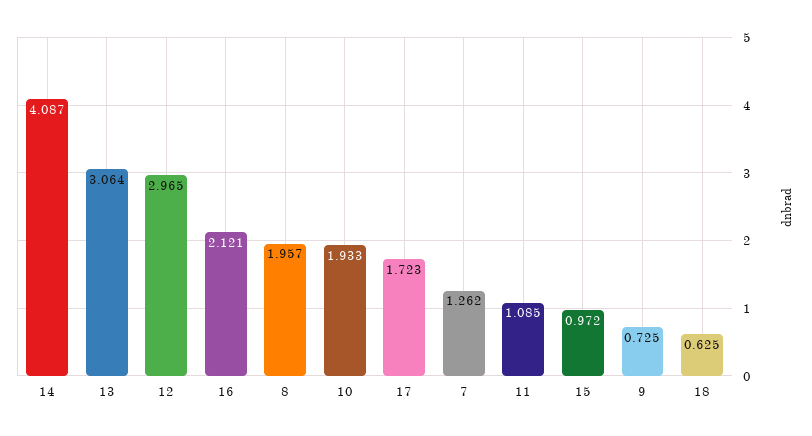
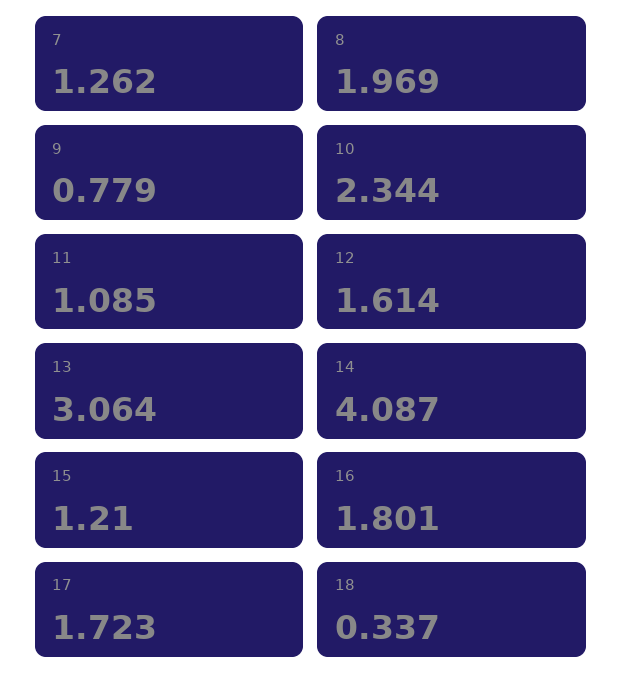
12: 2.965 -> 1.614
16: 2.121 -> 1.801
8: 1.957 -> 1.969
10: 1.933 -> 2.344
15: 0.972 -> 1.21
9: 0.725 -> 0.779
18: 0.625 -> 0.337

